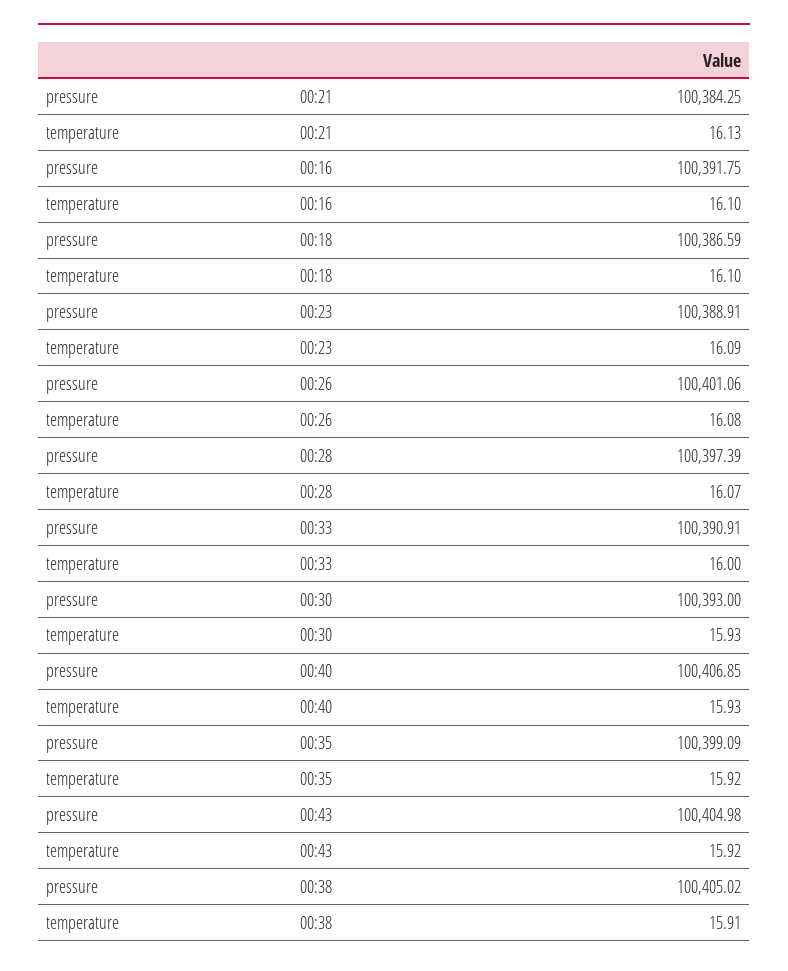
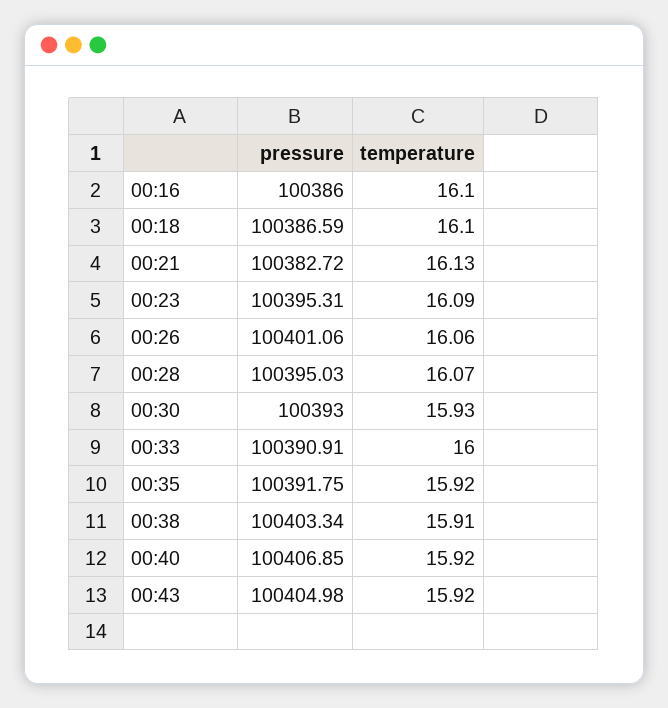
pressure, 00:21: 100384.25 -> 100382.72
pressure, 00:16: 100391.75 -> 100386
pressure, 00:23: 100388.91 -> 100395.31
temperature, 00:26: 16.08 -> 16.06
pressure, 00:28: 100397.39 -> 100395.03
temperature, 00:40: 15.93 -> 15.92
pressure, 00:35: 100399.09 -> 100391.75
pressure, 00:38: 100405.02 -> 100403.34

